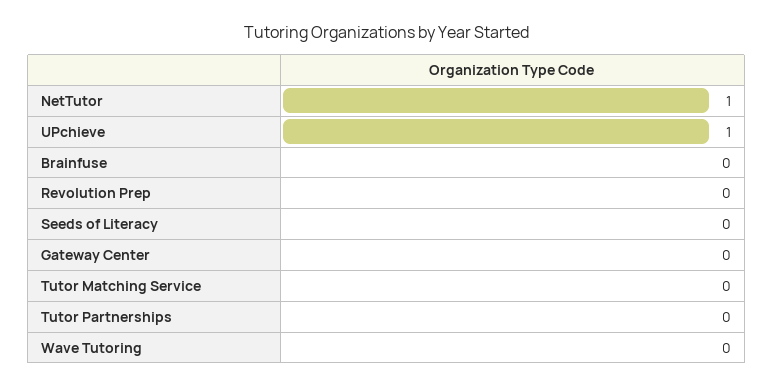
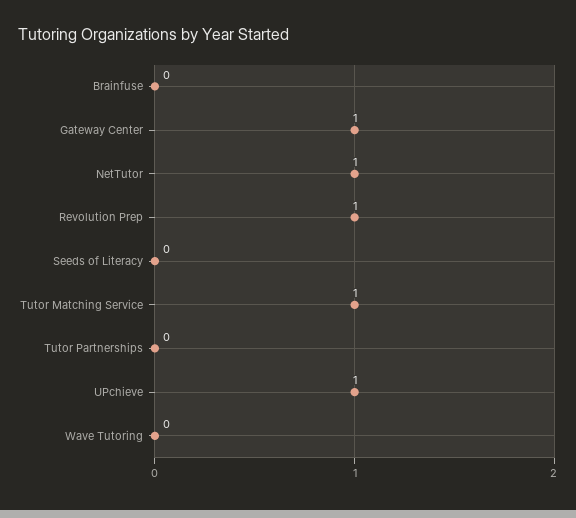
Revolution Prep: 0 -> 1
Gateway Center: 0 -> 1
Tutor Matching Service: 0 -> 1

